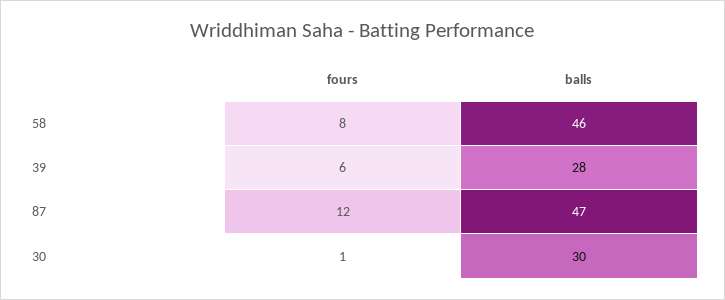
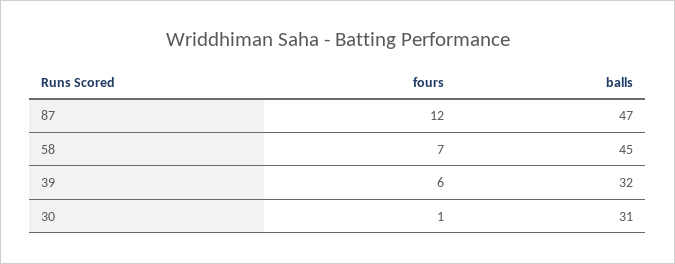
fours, 58: 8 -> 7
balls, 58: 46 -> 45
balls, 39: 28 -> 32
balls, 30: 30 -> 31

